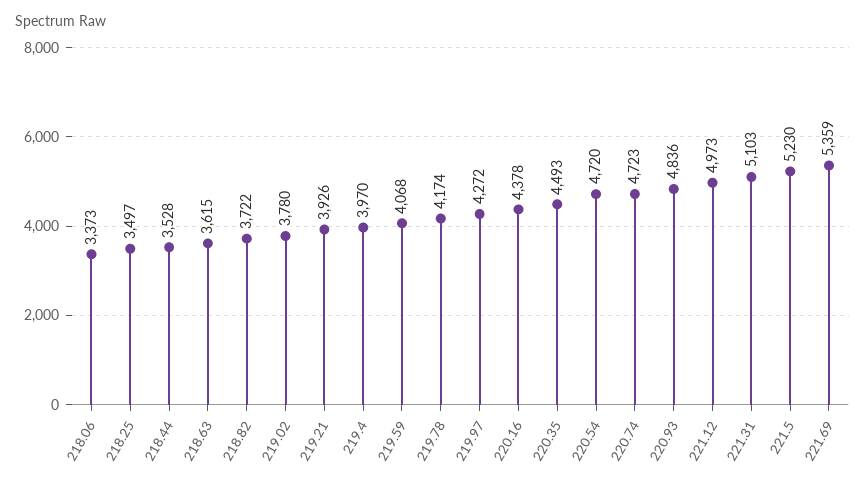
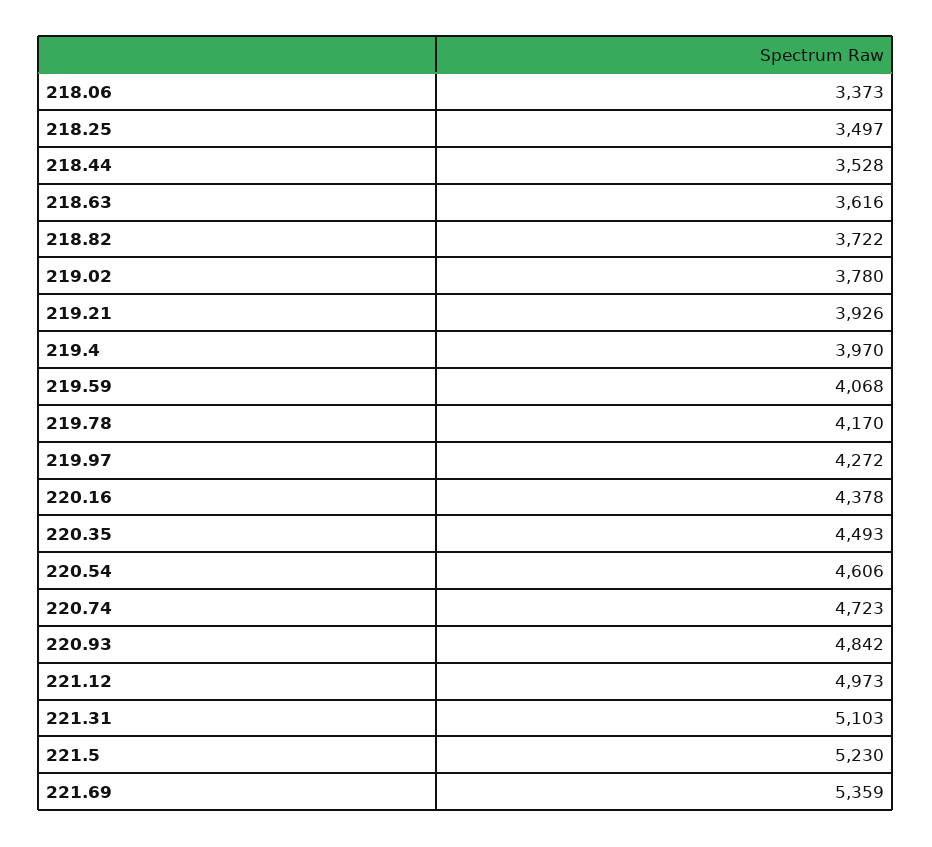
218.63: 3615 -> 3616
219.78: 4174 -> 4170
220.54: 4720 -> 4606
220.93: 4836 -> 4842

